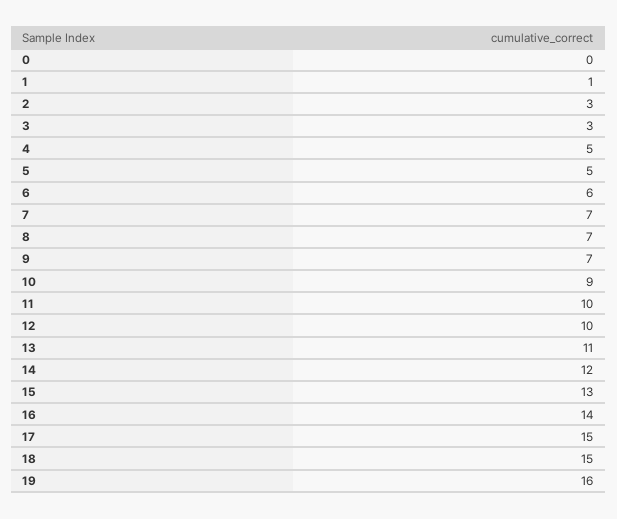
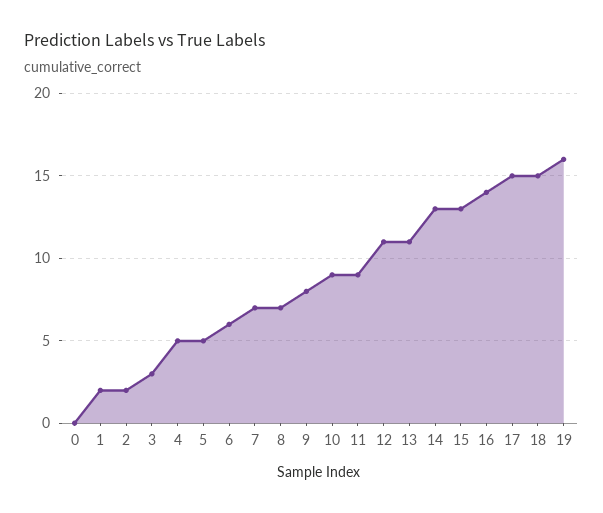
1: 1 -> 2
2: 3 -> 2
9: 7 -> 8
11: 10 -> 9
12: 10 -> 11
14: 12 -> 13

